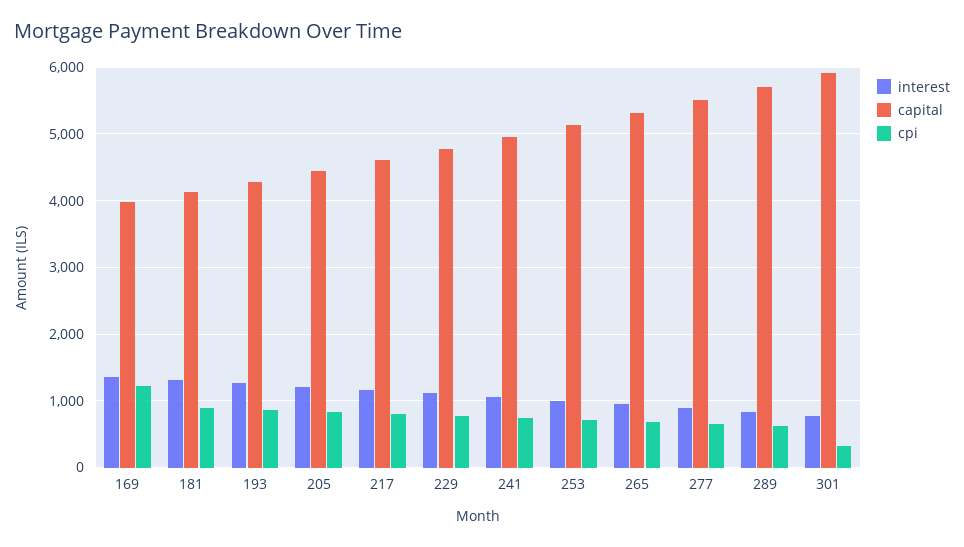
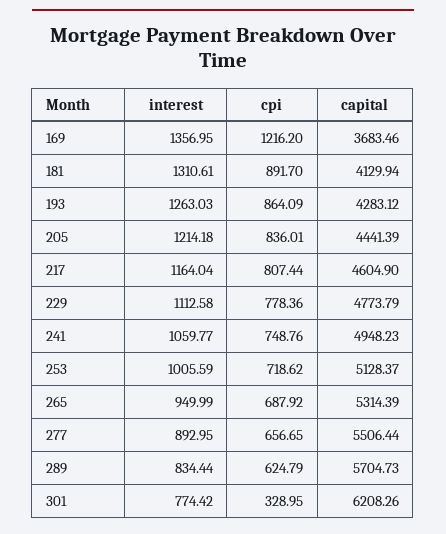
capital, 169: 4000 -> 3683.46
capital, 301: 5900 -> 6208.26

